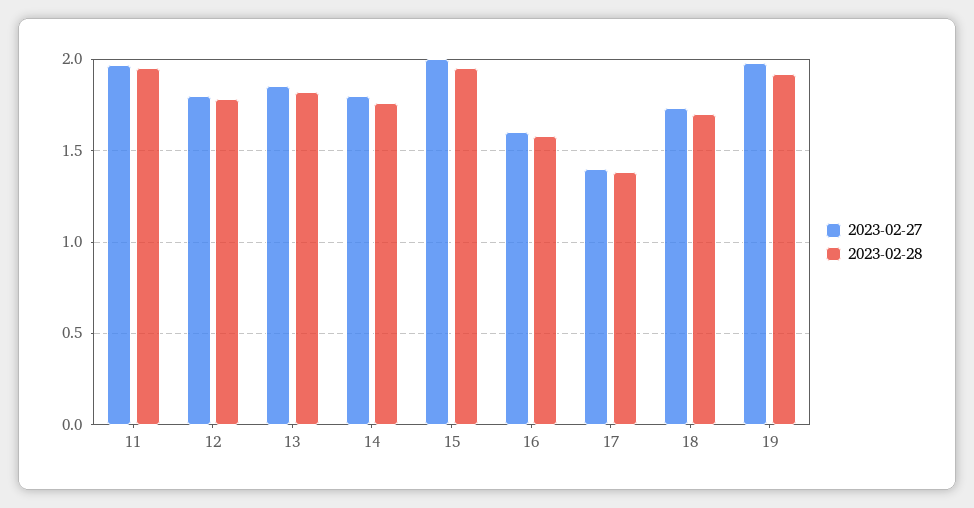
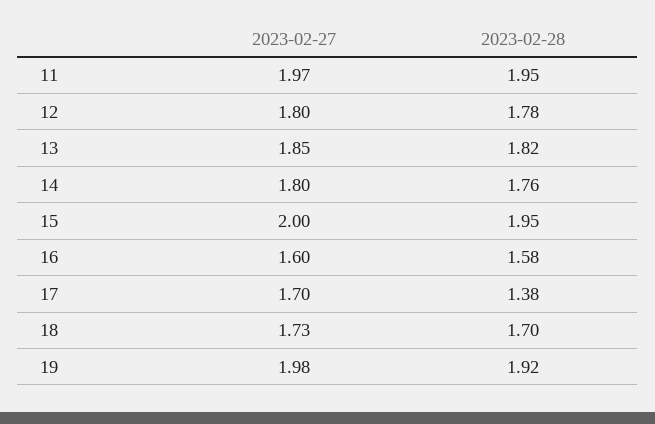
2023-02-27, 17: 1.4 -> 1.7

